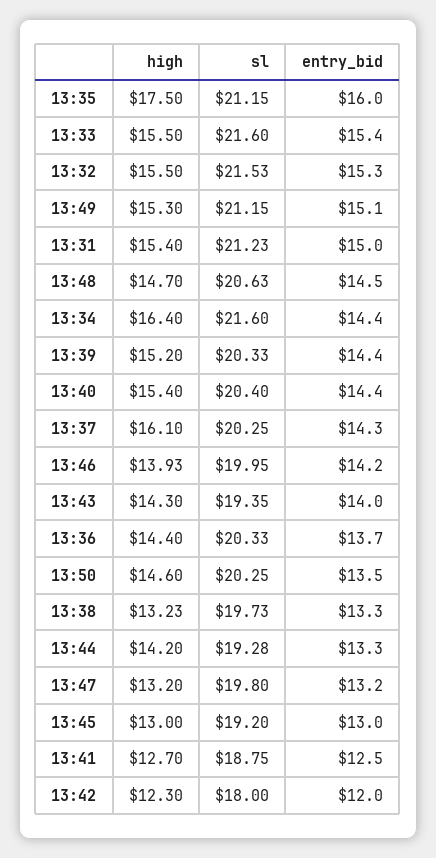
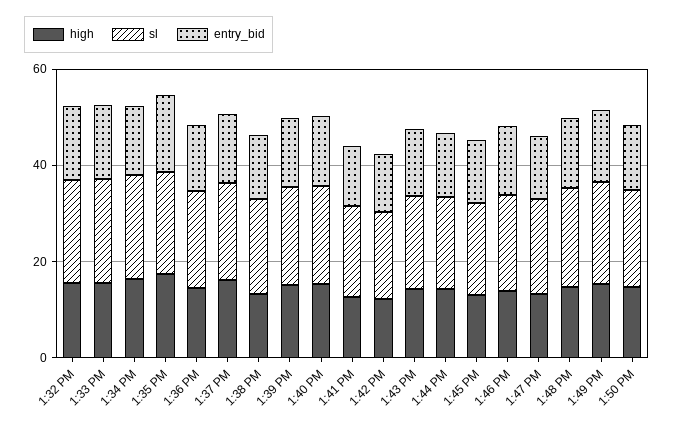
high, 13:31: 15.4 -> none
sl, 13:31: 21.23 -> none
entry_bid, 13:31: 15 -> none

